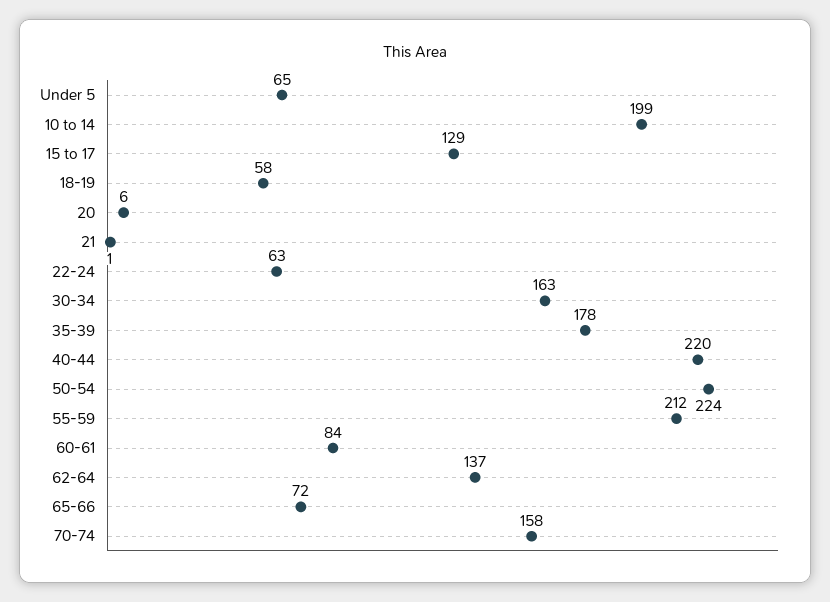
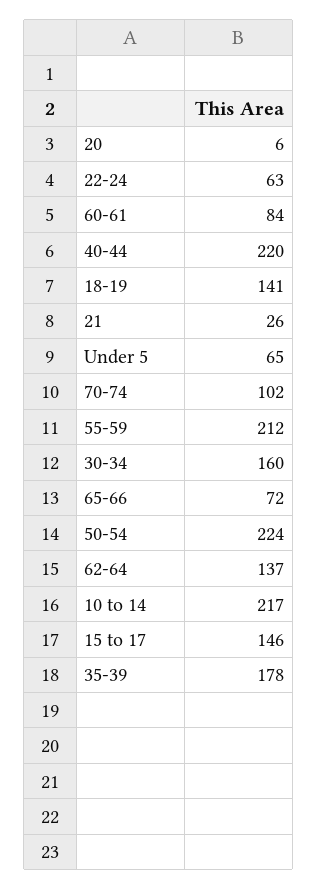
10 to 14: 199 -> 217
15 to 17: 129 -> 146
18-19: 58 -> 141
21: 1 -> 26
30-34: 163 -> 160
70-74: 158 -> 102

